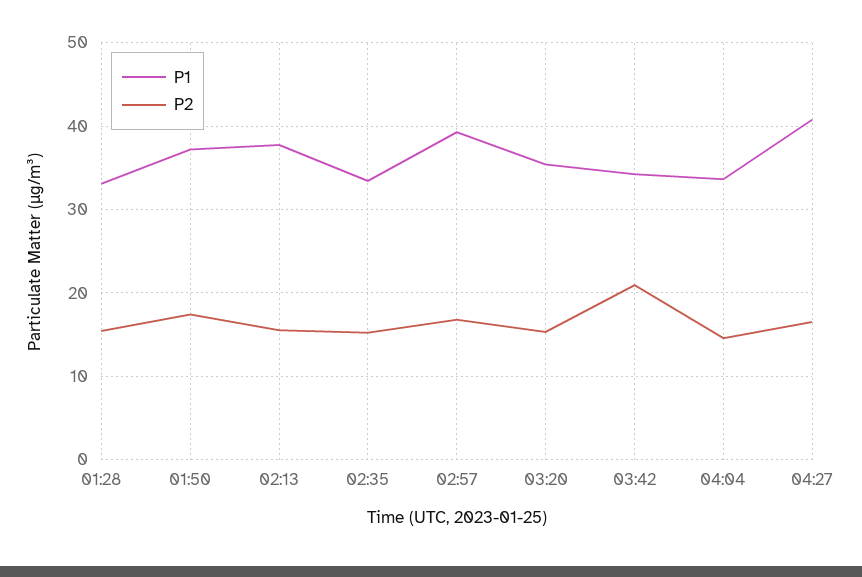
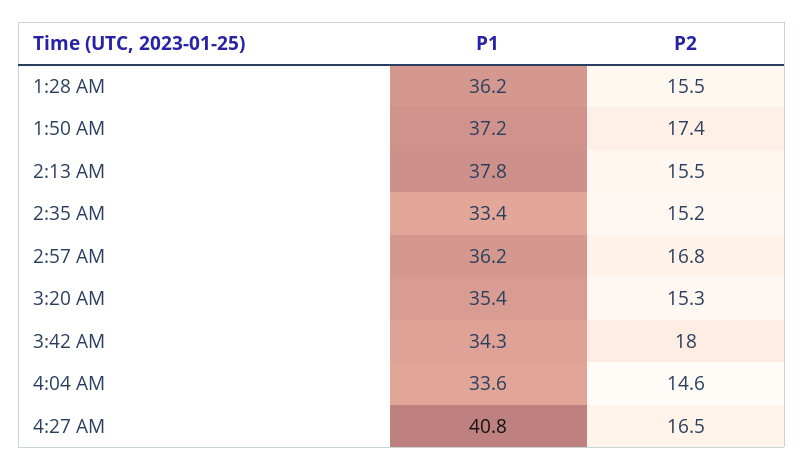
P1, 01:28: 33 -> 36.2
P1, 02:57: 39 -> 36.2
P2, 03:42: 21 -> 18

